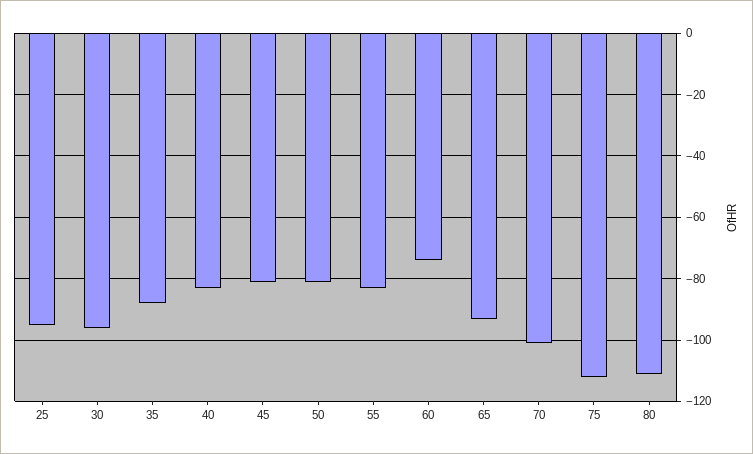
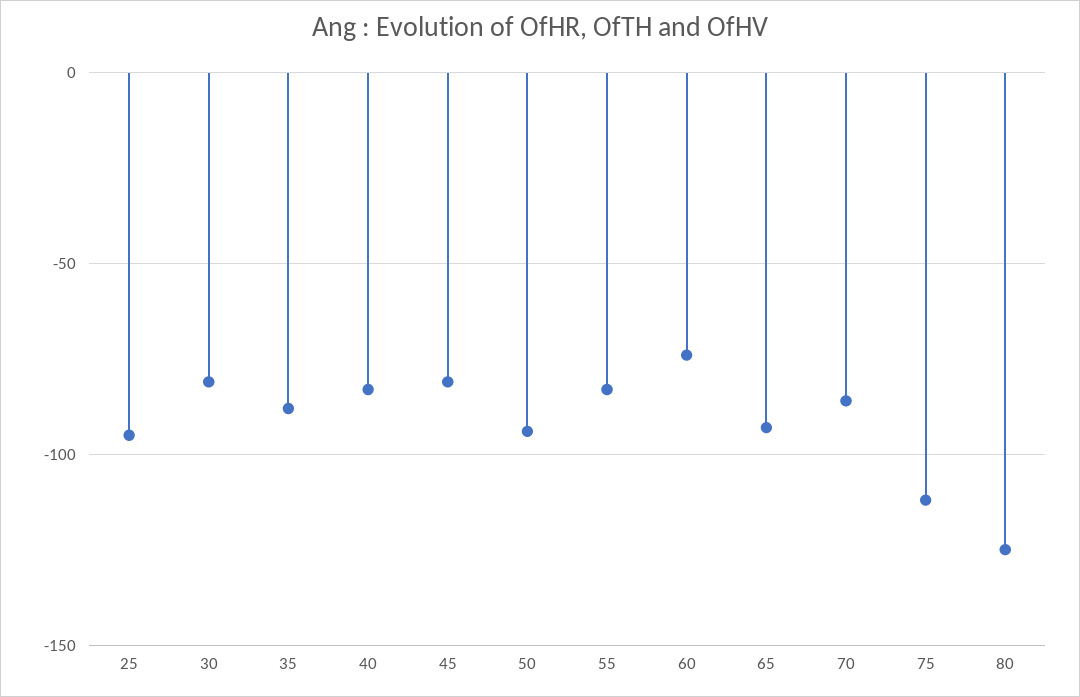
30: -95 -> -80
50: -80 -> -95
70: -100 -> -85
80: -110 -> -125

